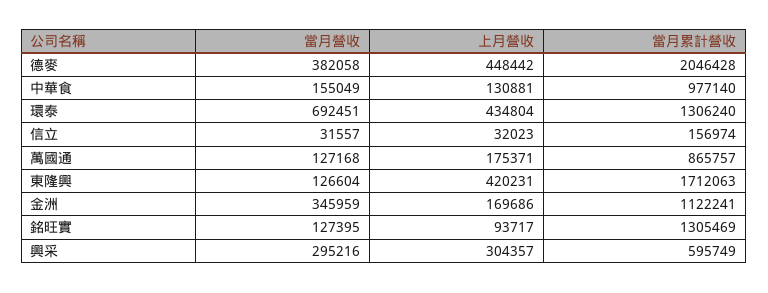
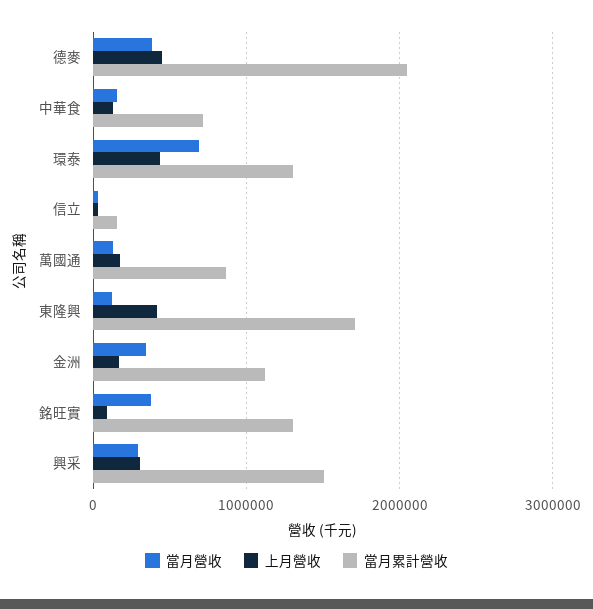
當月累計營收, 中華食: 977140 -> 700000
當月營收, 銘旺實: 127395 -> 400000
當月累計營收, 興采: 595749 -> 1500000

